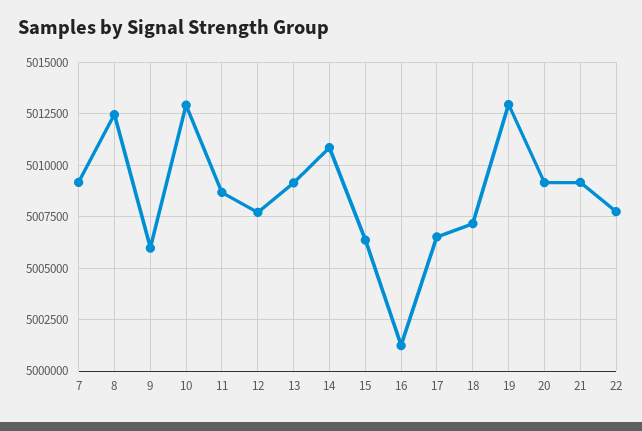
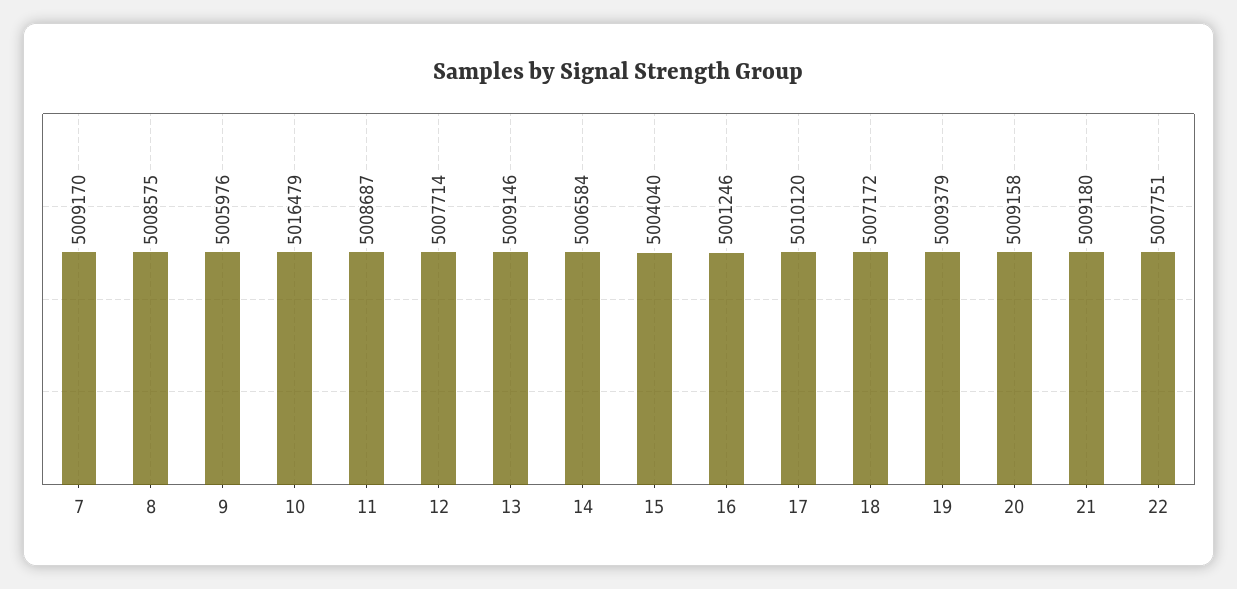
8: 5012500 -> 5008575
10: 5013000 -> 5016479
14: 5011000 -> 5006584
15: 5006500 -> 5004040
17: 5006500 -> 5010120
19: 5013000 -> 5009379

